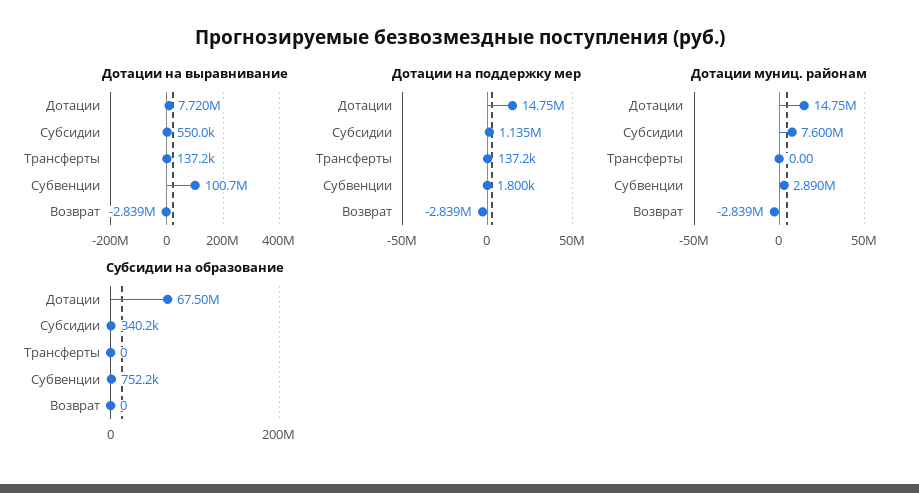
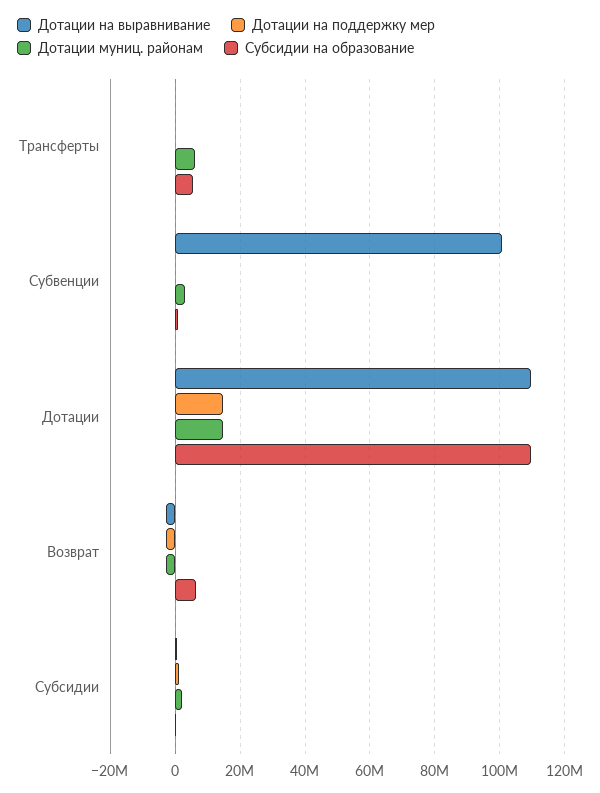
Дотации на выравнивание, Дотации: 7720000 -> 110000000
Дотации муниц. районам, Субсидии: 7600000 -> 2000000
Дотации муниц. районам, Трансферты: 0 -> 6000000
Субсидии на образование, Дотации: 67500000 -> 110000000
Субсидии на образование, Трансферты: 0 -> 6000000
Субсидии на образование, Возврат: 0 -> 6000000

